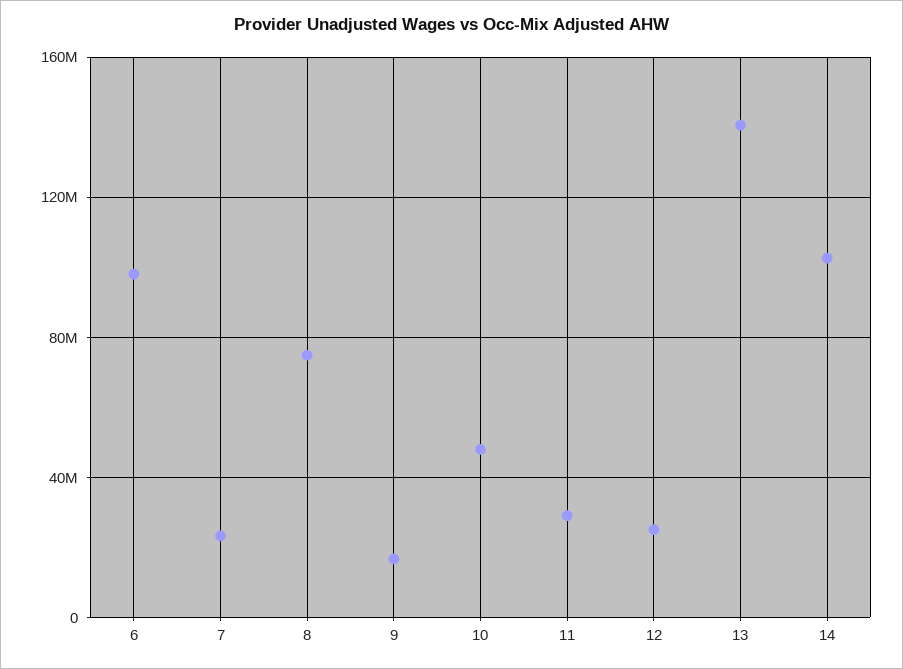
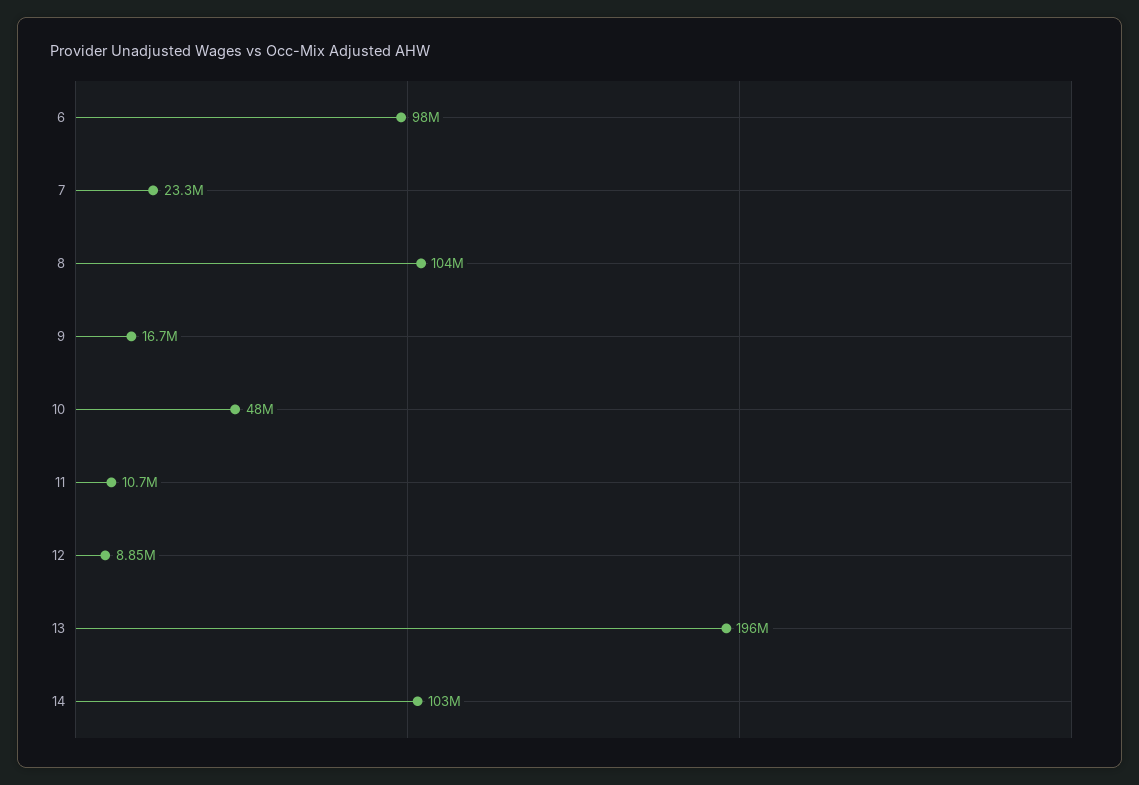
8: 75000000 -> 104000000
11: 30000000 -> 10700000
12: 25000000 -> 8850000
13: 140000000 -> 196000000

